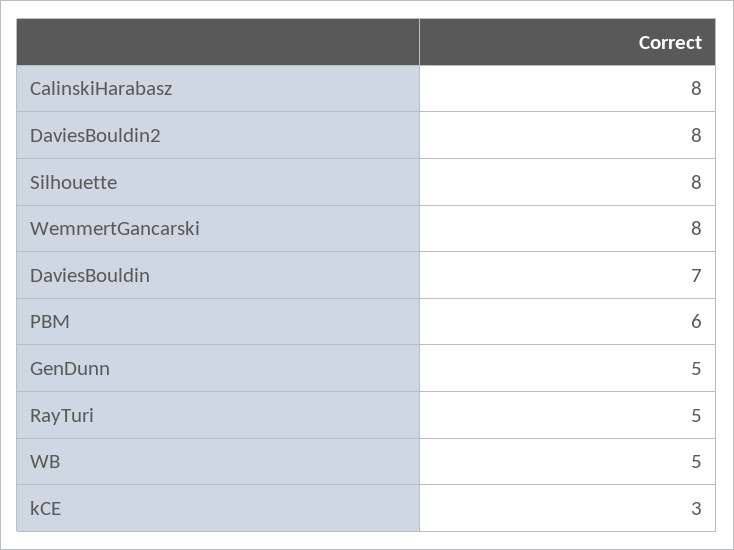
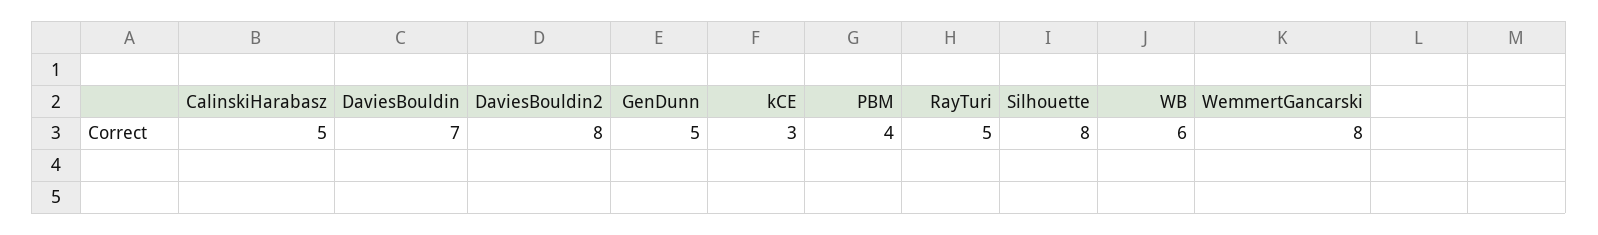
CalinskiHarabasz: 8 -> 5
PBM: 6 -> 4
WB: 5 -> 6

